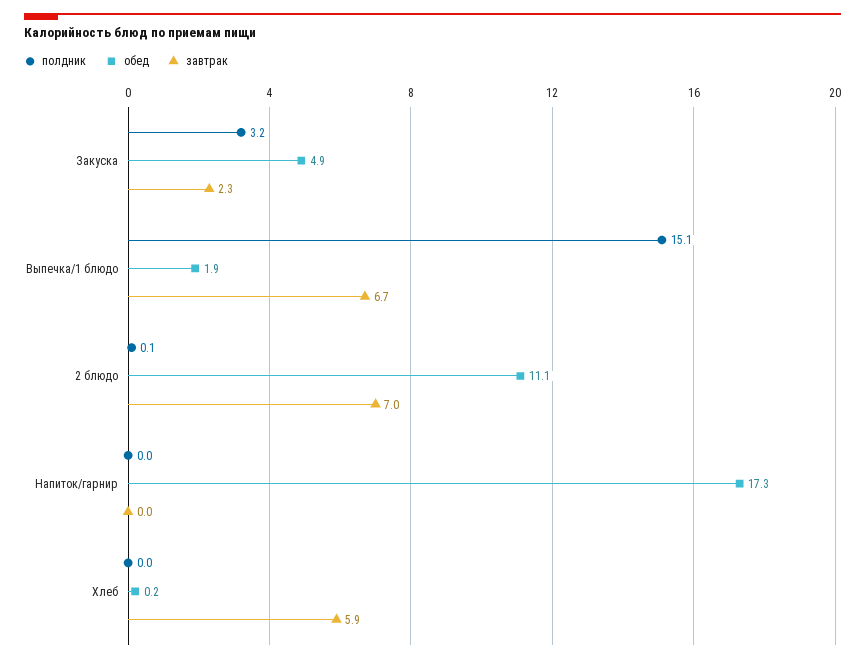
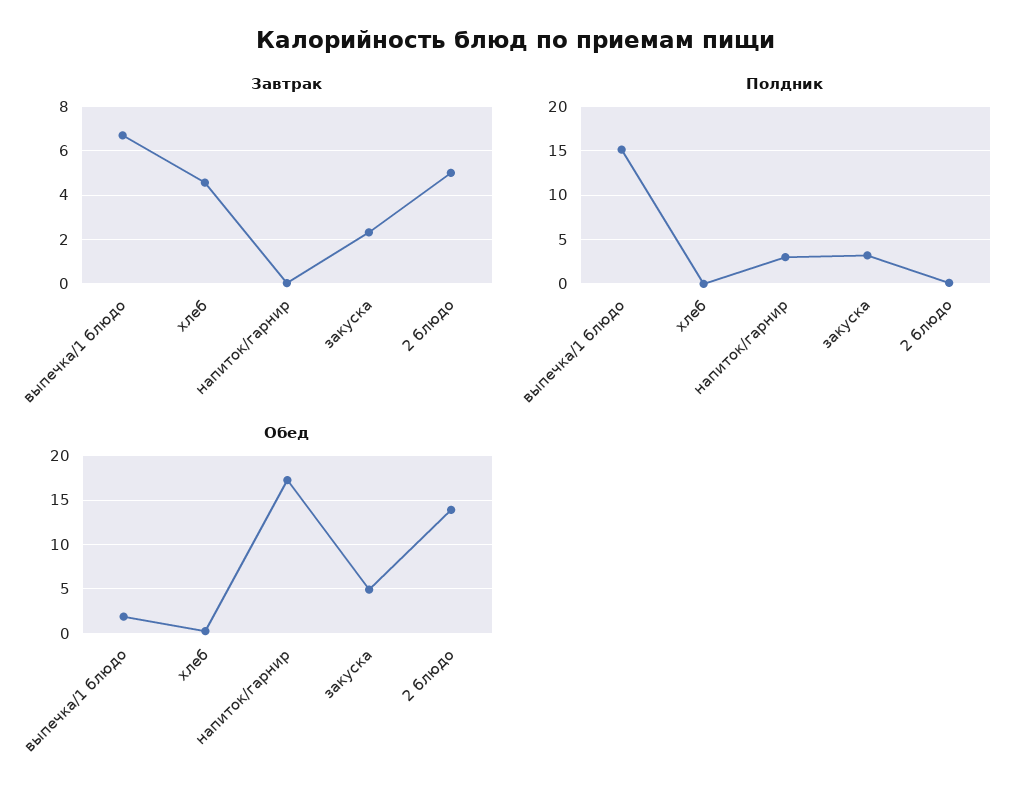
обед, 2 блюдо: 11.1 -> 14
завтрак, 2 блюдо: 7 -> 5
полдник, Напиток/гарнир: 0 -> 3
завтрак, Хлеб: 5.9 -> 4.5

